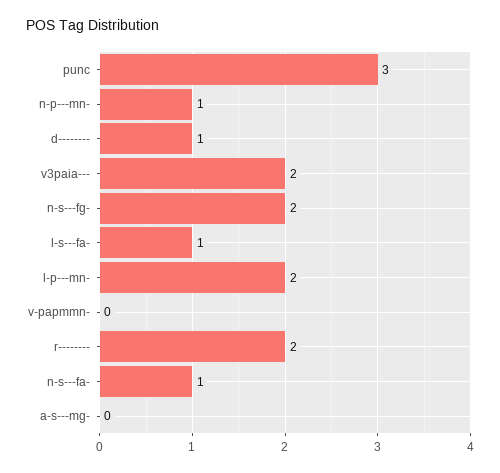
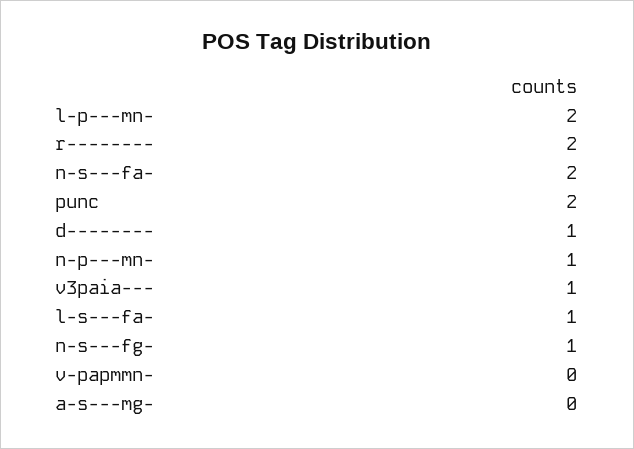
punc: 3 -> 2
v3paia---: 2 -> 1
n-s---fg-: 2 -> 1
n-s---fa-: 1 -> 2

